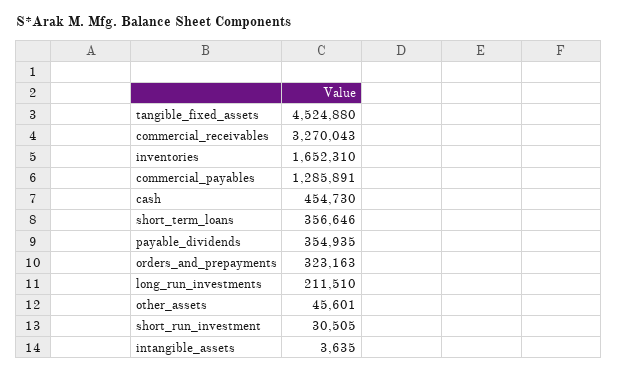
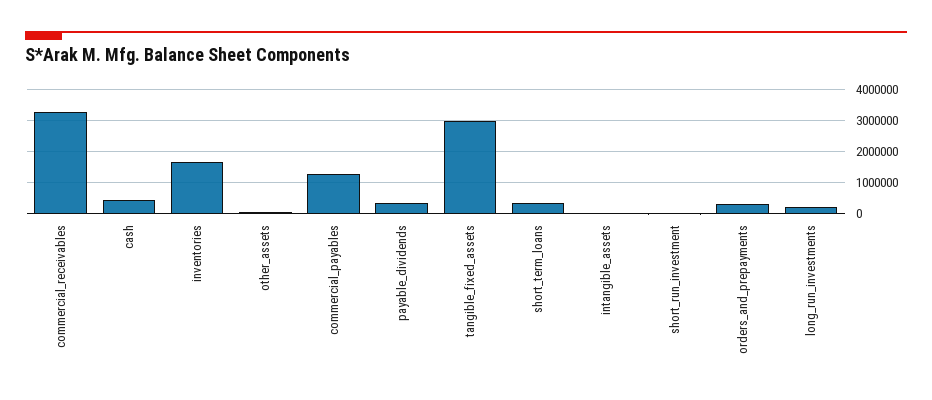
tangible_fixed_assets: 4524880 -> 3000000

